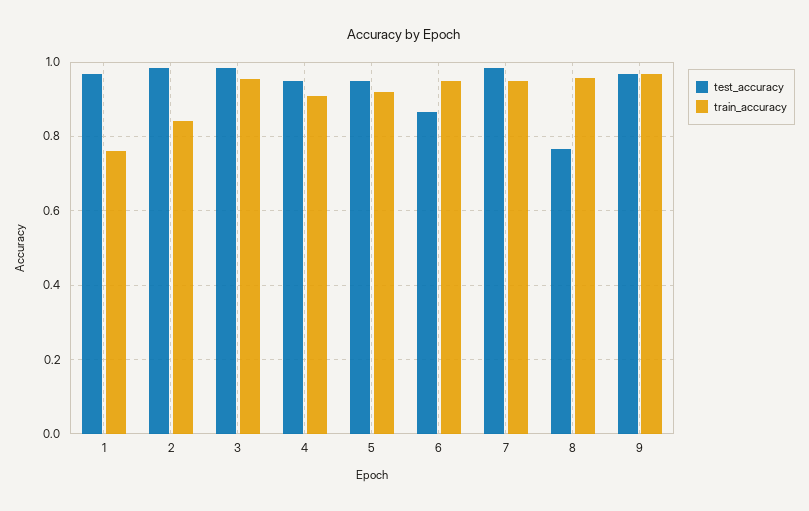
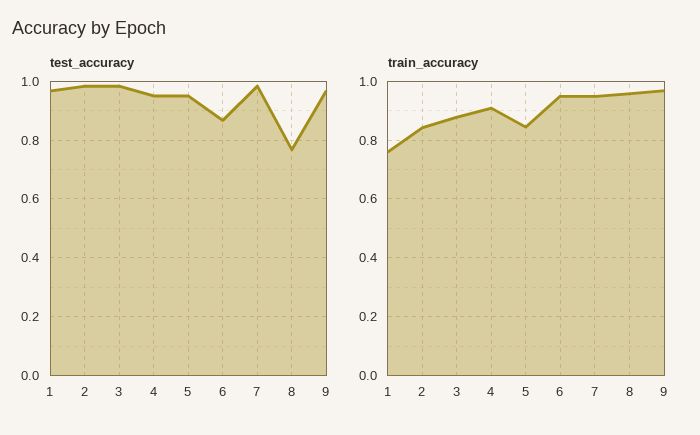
train_accuracy, 3: 0.96 -> 0.875
train_accuracy, 5: 0.92 -> 0.85

